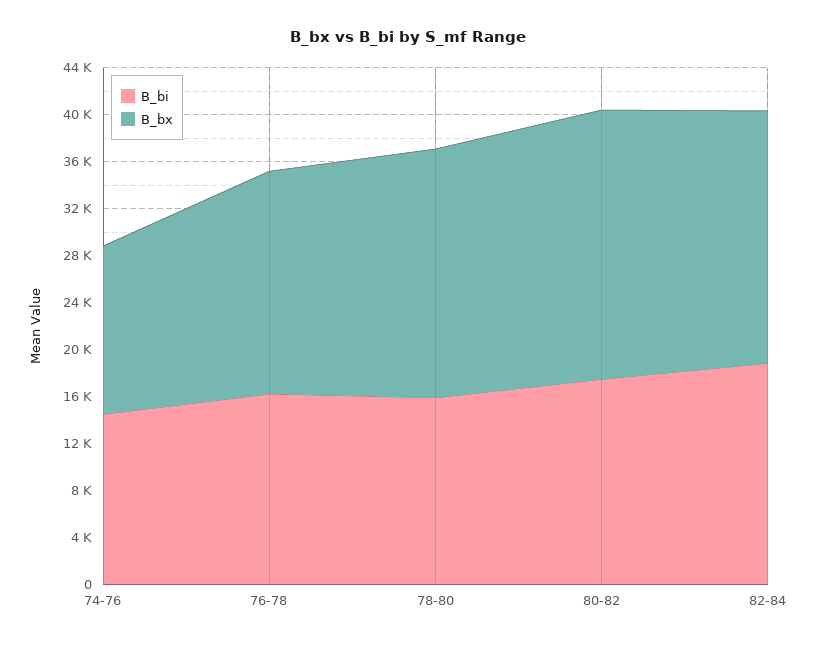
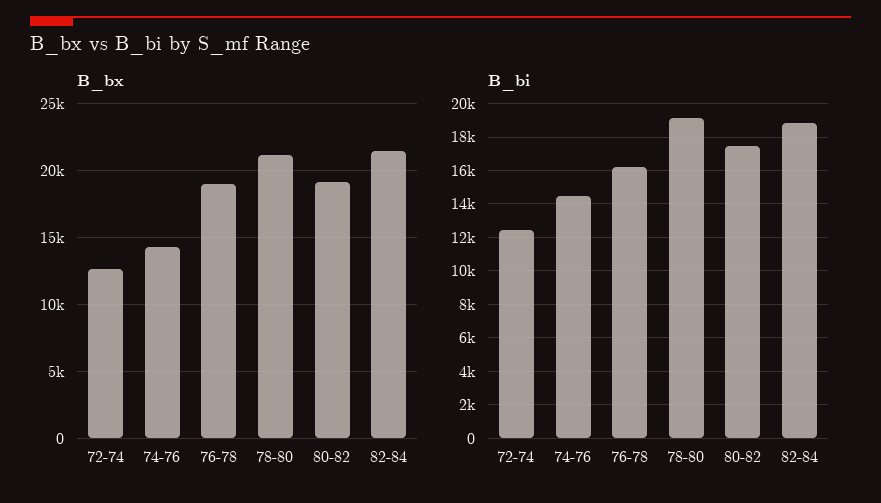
B_bi, 78-80: 16000 -> 19000
B_bx, 80-82: 23000 -> 19000
B_bx, 72-74: none -> 12500
B_bi, 72-74: none -> 12500

